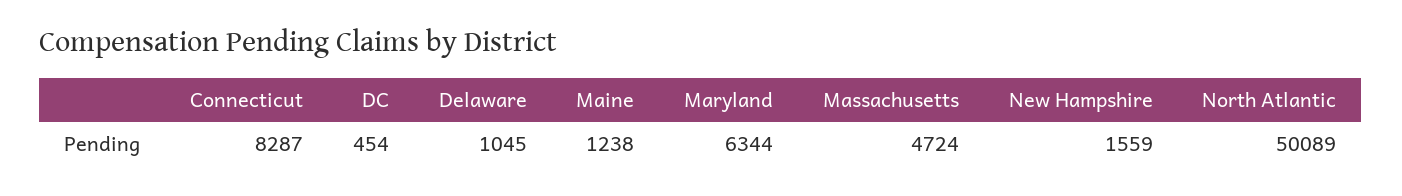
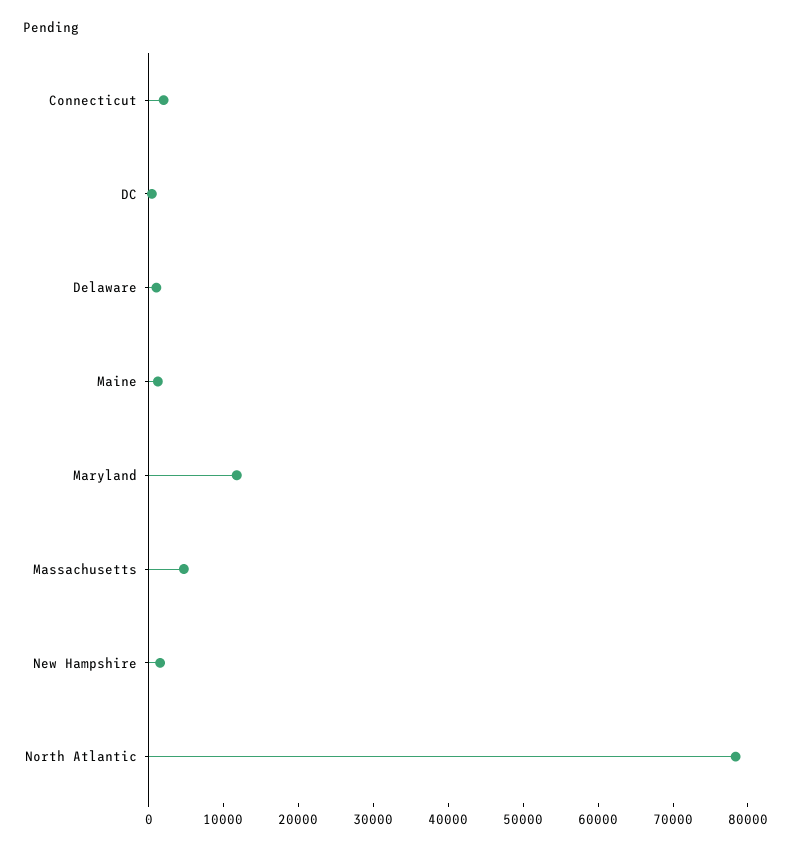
Connecticut: 8287 -> 2000
Maryland: 6344 -> 12000
North Atlantic: 50089 -> 78000

